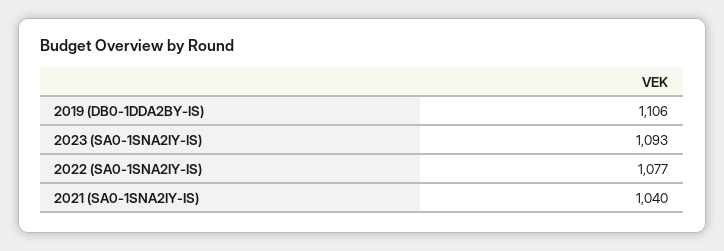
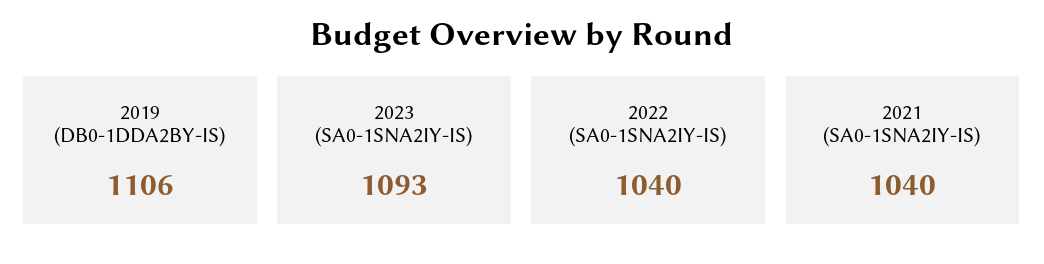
2022 (SA0-1SNA2IY-IS): 1077 -> 1040

